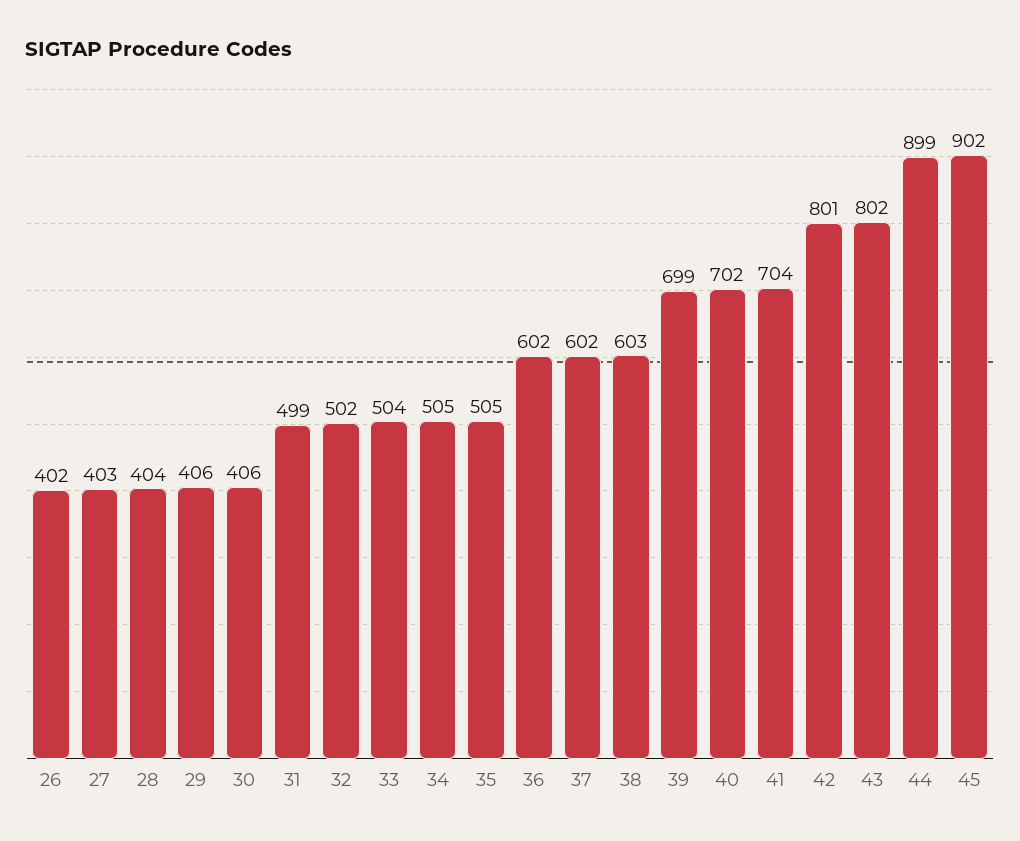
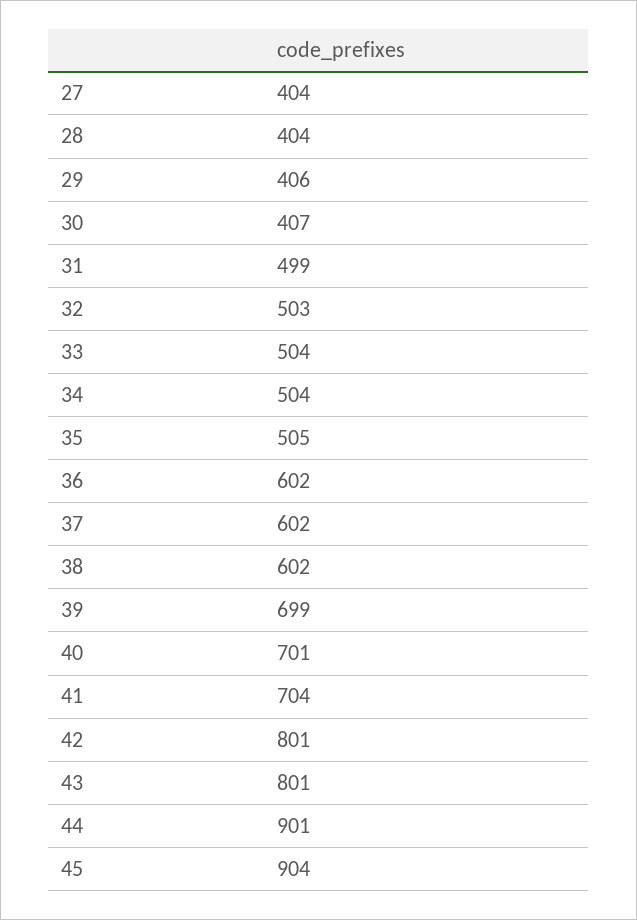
26: 402 -> none
27: 403 -> 404
30: 406 -> 407
32: 502 -> 503
34: 505 -> 504
38: 603 -> 602
40: 702 -> 701
43: 802 -> 801
44: 899 -> 901
45: 902 -> 904

